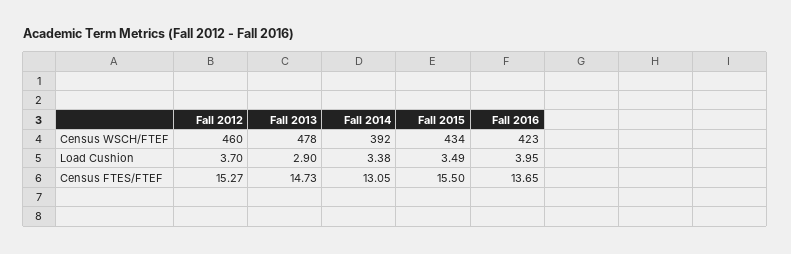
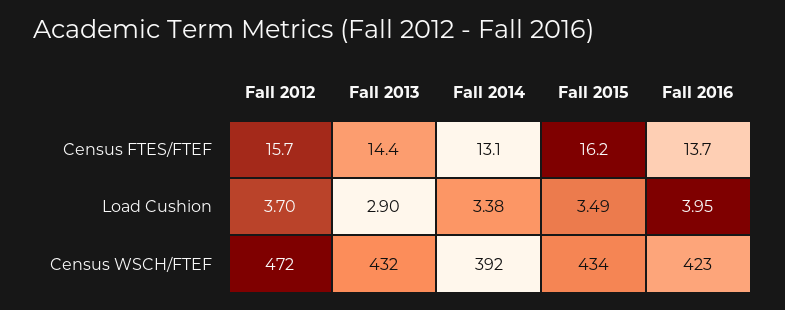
Fall 2012, Census WSCH/FTEF: 460 -> 472
Fall 2013, Census WSCH/FTEF: 478 -> 432
Fall 2012, Census FTES/FTEF: 15.27 -> 15.7
Fall 2013, Census FTES/FTEF: 14.73 -> 14.4
Fall 2015, Census FTES/FTEF: 15.5 -> 16.2

